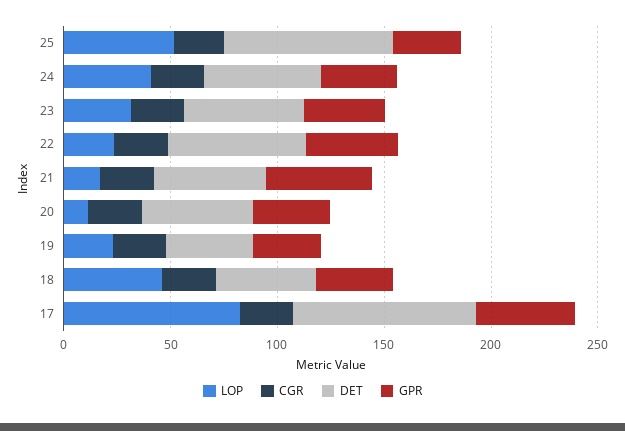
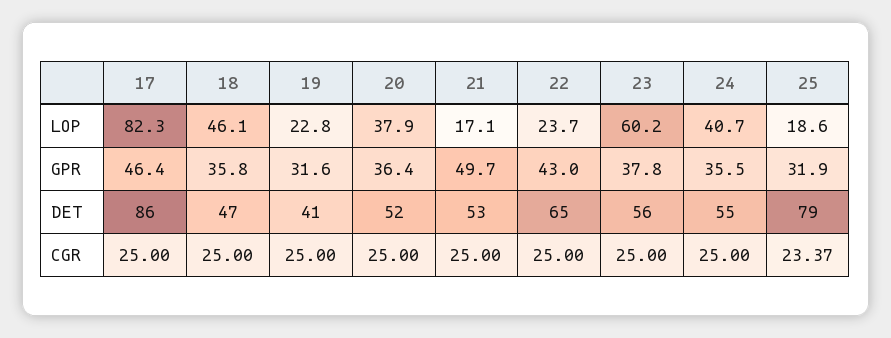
LOP, 25: 50 -> 18.6
LOP, 23: 30 -> 60.2
LOP, 20: 10 -> 37.9

